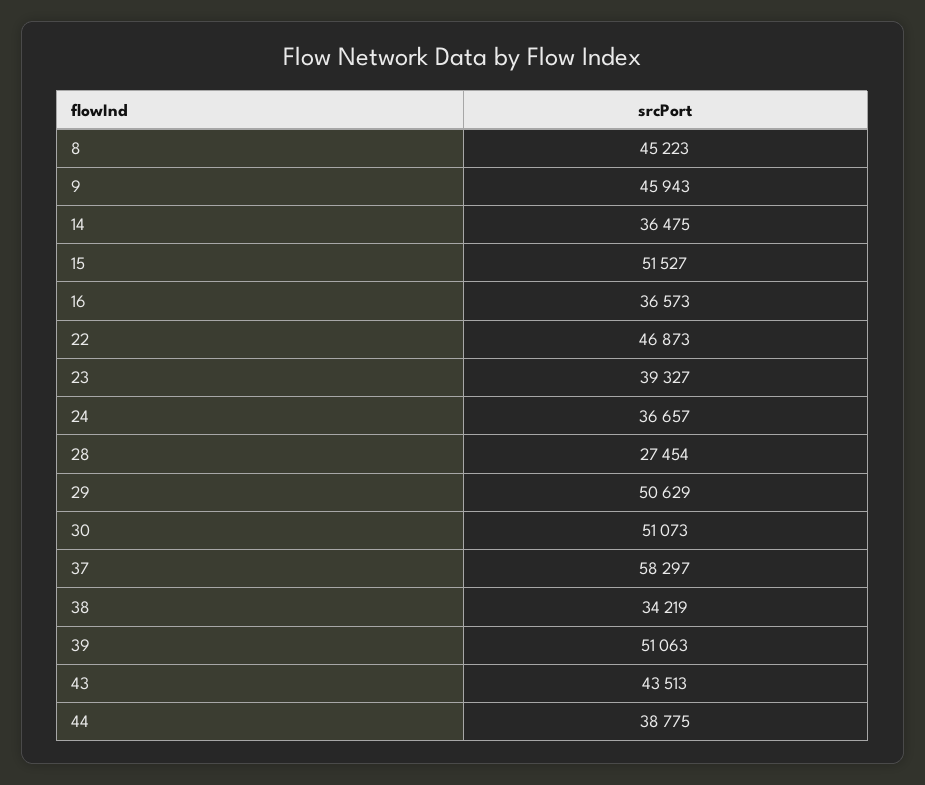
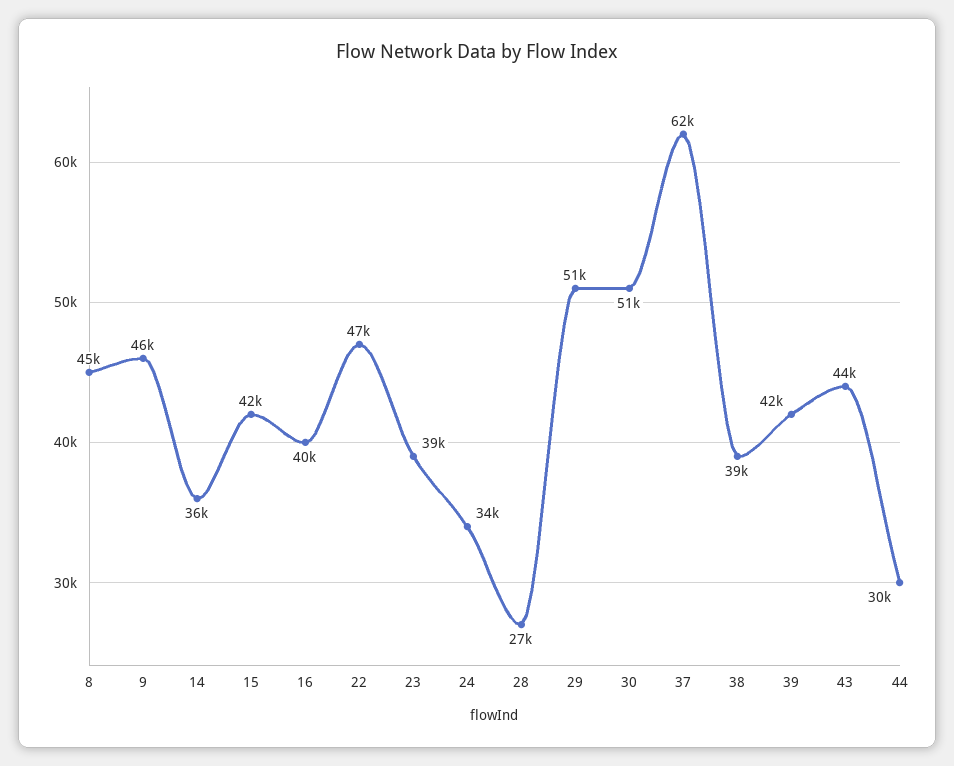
15: 51527 -> 42000
16: 36573 -> 40000
24: 36657 -> 34000
37: 58297 -> 62000
38: 34219 -> 39000
39: 51063 -> 42000
44: 38775 -> 30000

